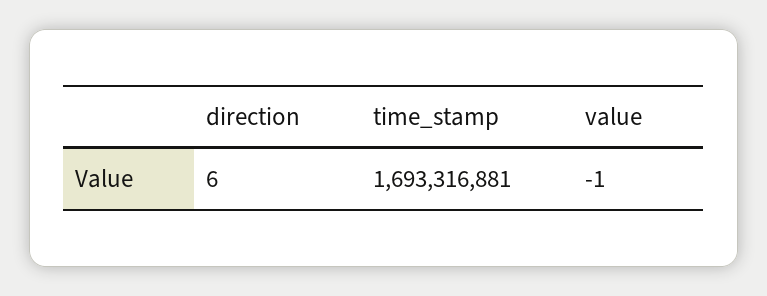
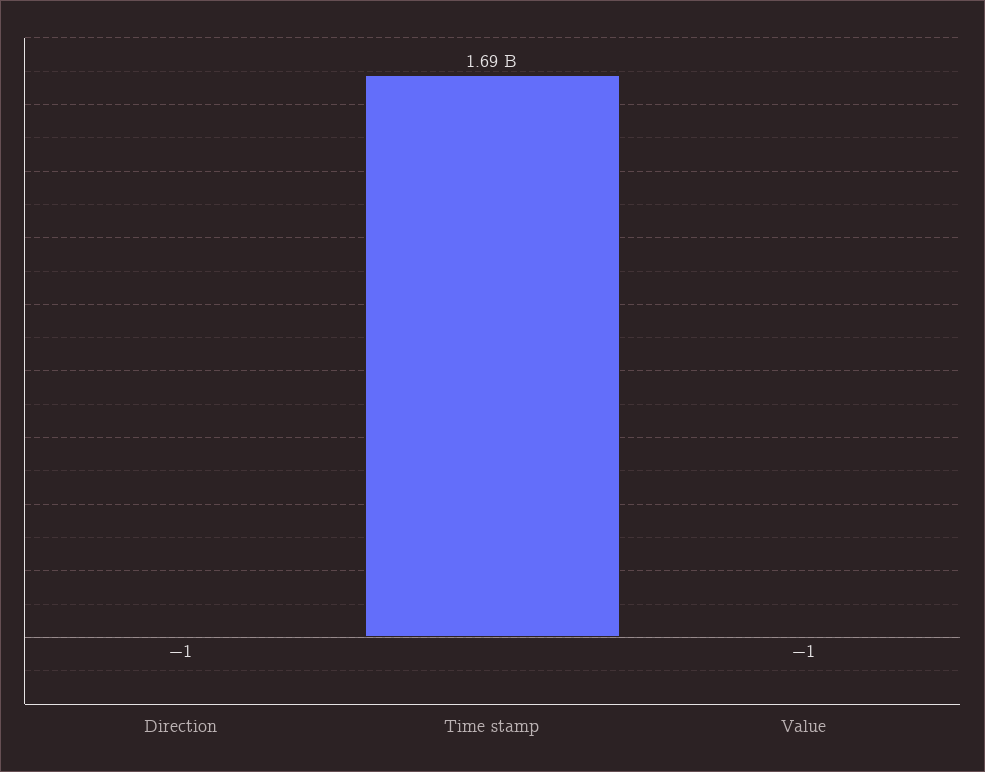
direction: 6 -> -1

